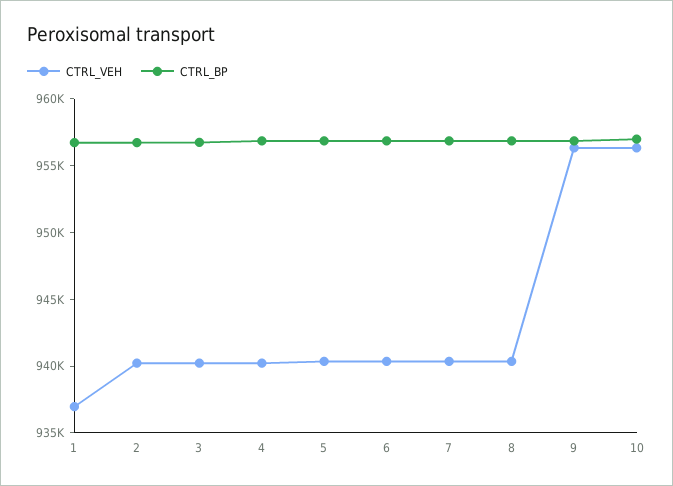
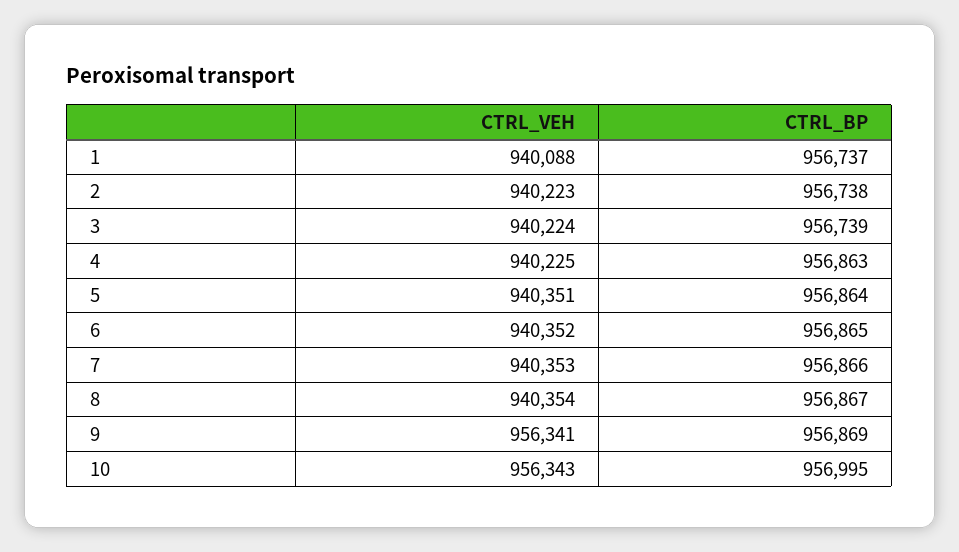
CTRL_VEH, 1: 937000 -> 940088

